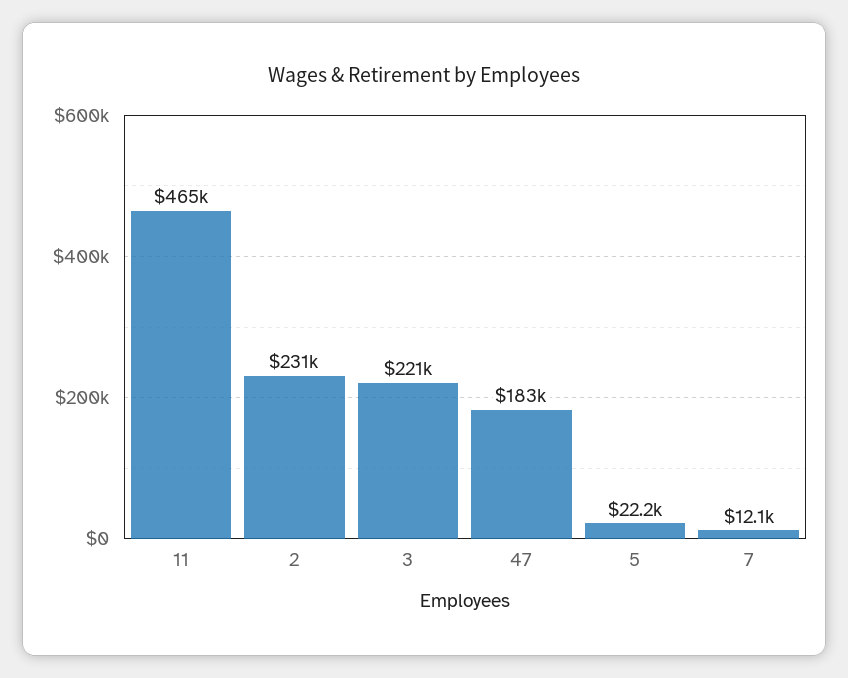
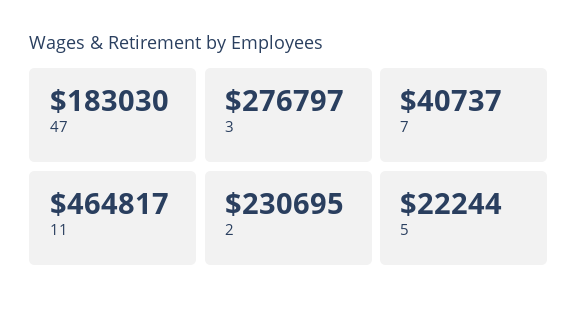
3: 221000 -> 276797
7: 12100 -> 40737

